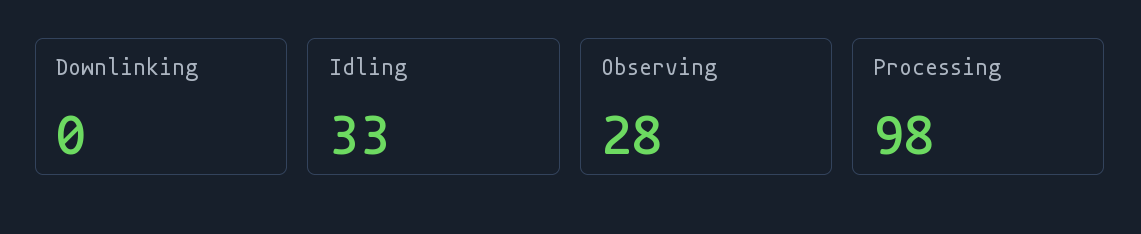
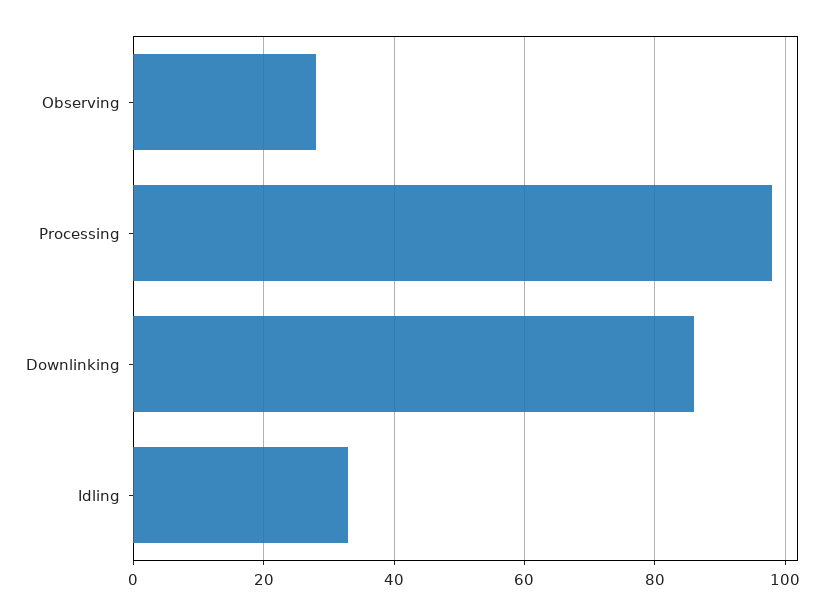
Downlinking: 0 -> 85

